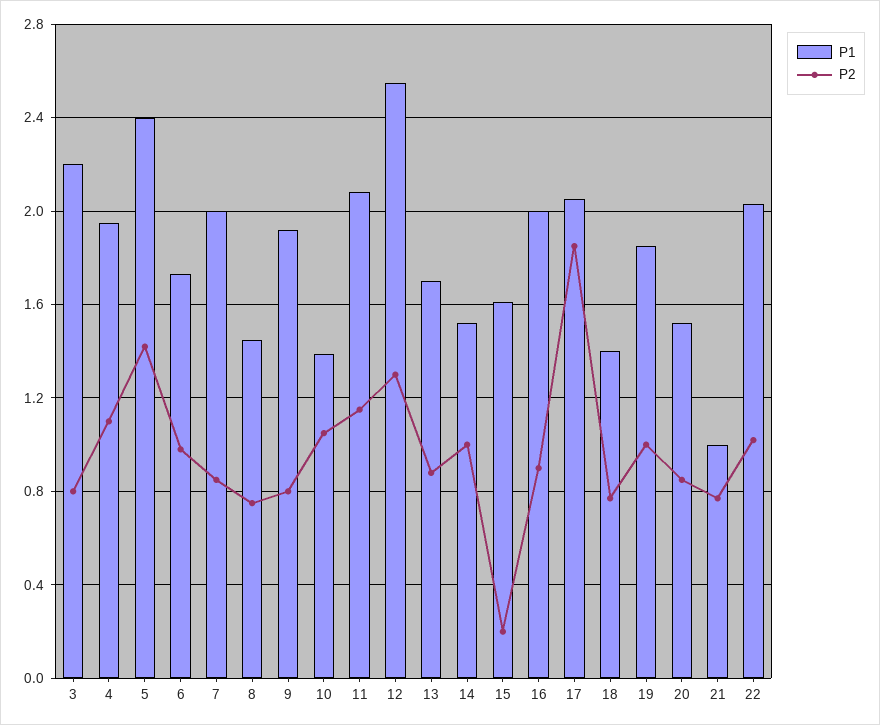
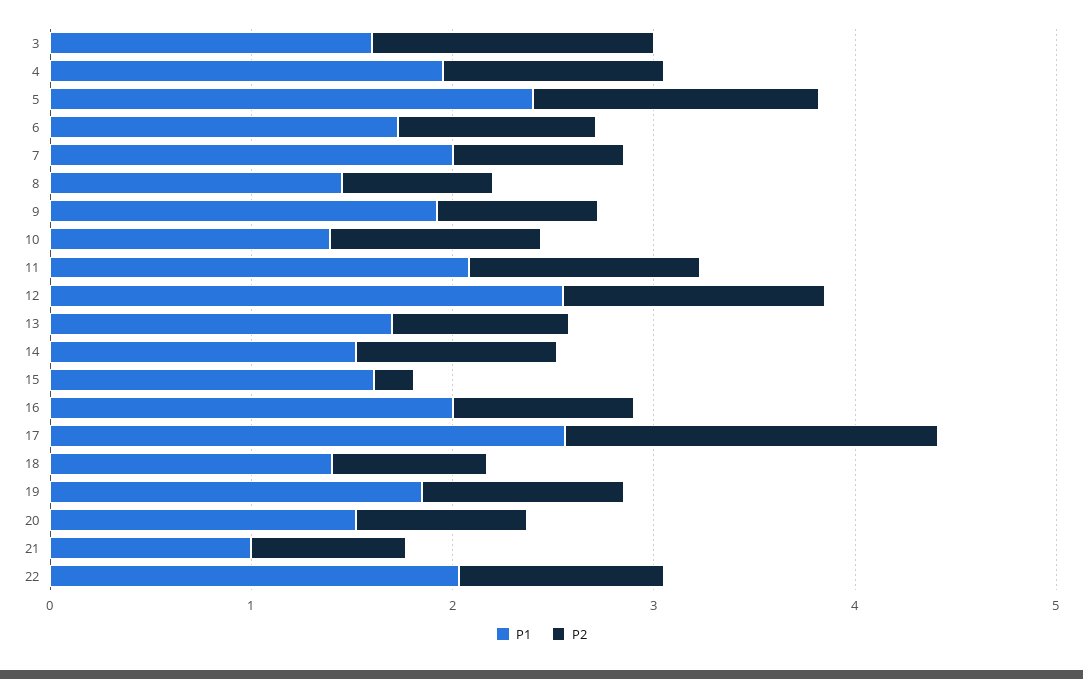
P1, 3: 2.2 -> 1.6
P2, 3: 0.8 -> 1.4
P1, 17: 2.05 -> 2.6

